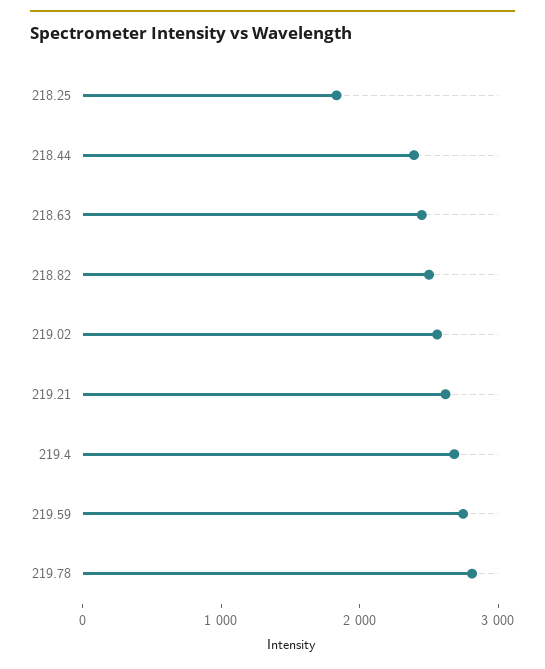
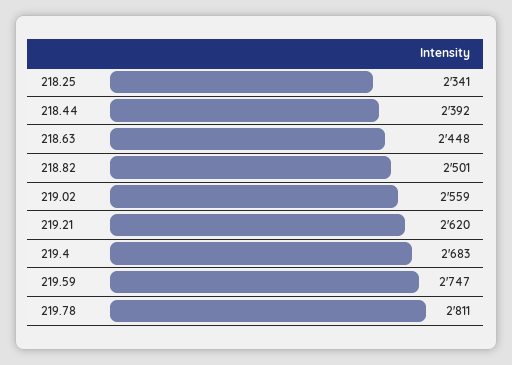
218.25: 1800 -> 2341

